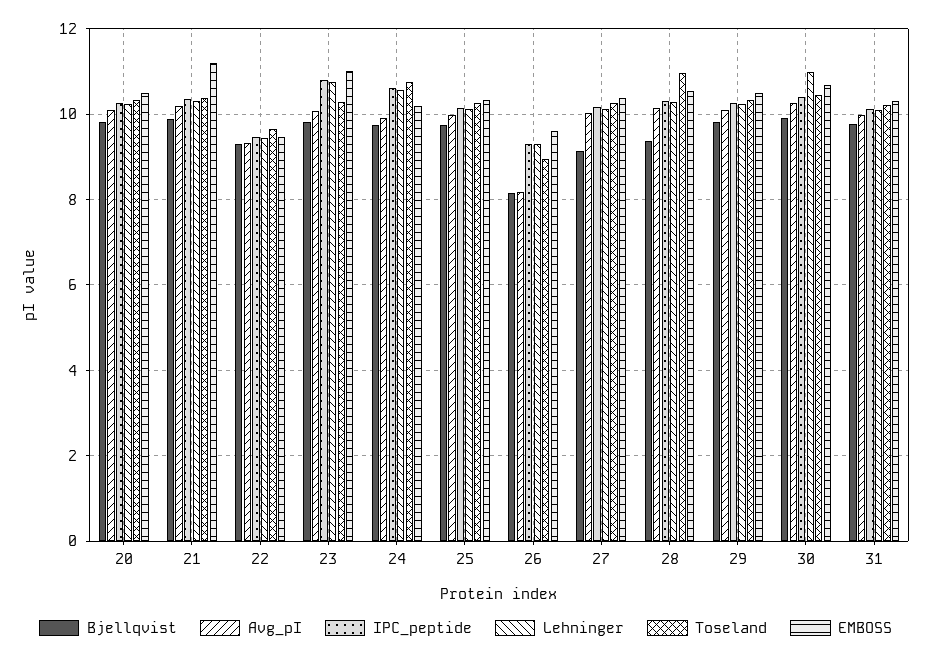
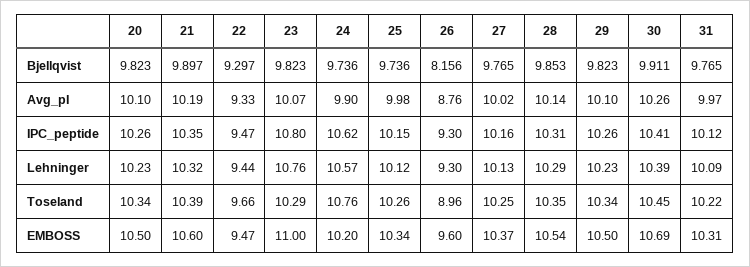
EMBOSS, 21: 11.2 -> 10.6
Avg_pI, 26: 8.2 -> 8.76
Bjellqvist, 27: 9.2 -> 9.765
Bjellqvist, 28: 9.4 -> 9.853
Toseland, 28: 11 -> 10.35
Lehninger, 30: 11 -> 10.39

